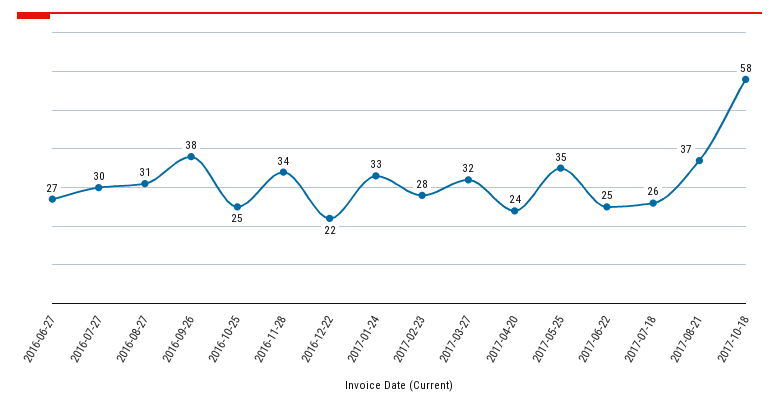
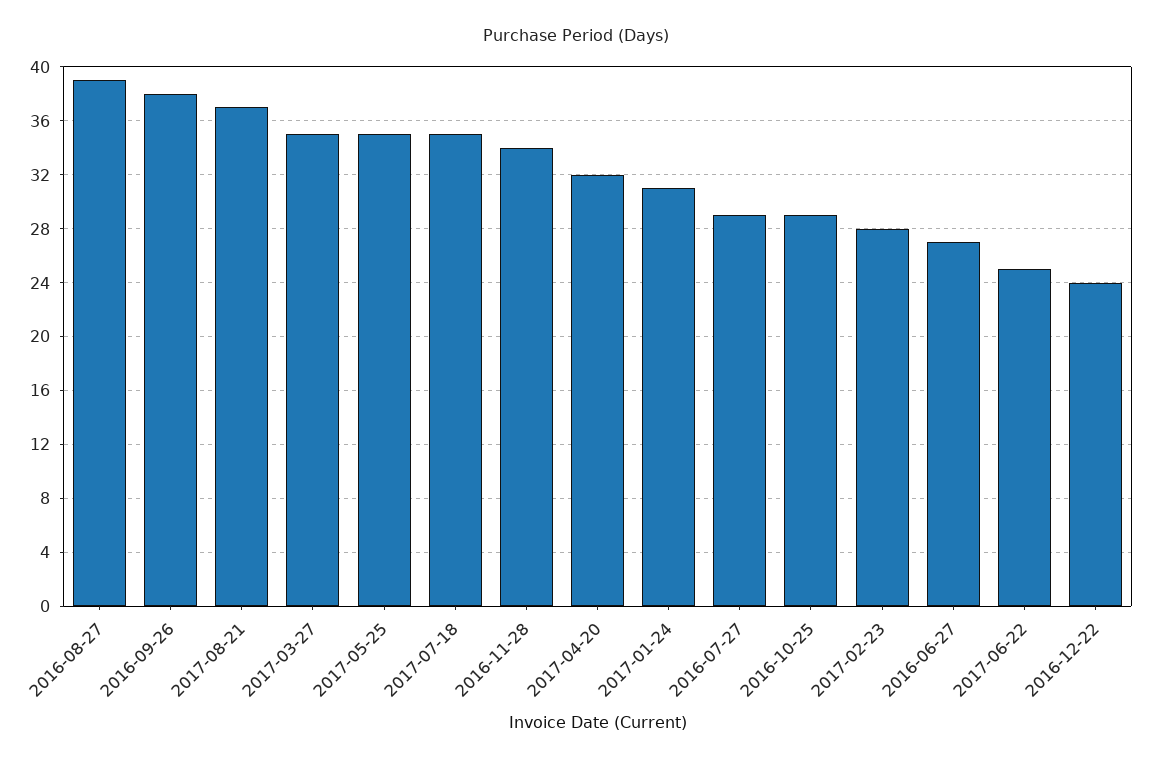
2016-07-27: 30 -> 29
2016-08-27: 31 -> 39
2016-10-25: 25 -> 29
2016-12-22: 22 -> 24
2017-01-24: 33 -> 31
2017-03-27: 32 -> 35
2017-04-20: 24 -> 32
2017-07-18: 26 -> 35
2017-10-18: 58 -> none

